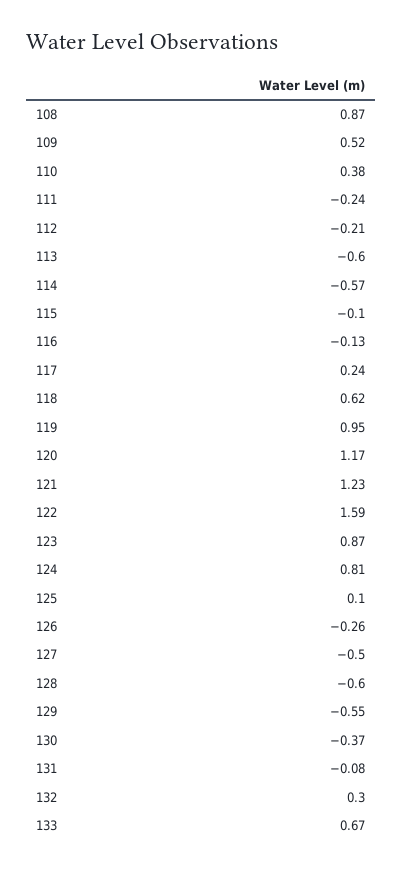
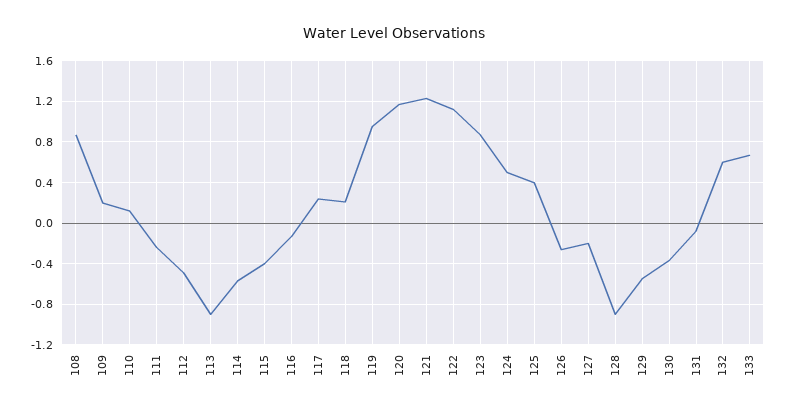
109: 0.52 -> 0.2
110: 0.38 -> 0.1
112: -0.21 -> -0.5
113: -0.6 -> -0.9
115: -0.1 -> -0.4
118: 0.62 -> 0.2
122: 1.59 -> 1.1
124: 0.81 -> 0.5
125: 0.1 -> 0.4
127: -0.5 -> -0.2
128: -0.6 -> -0.9
132: 0.3 -> 0.6

